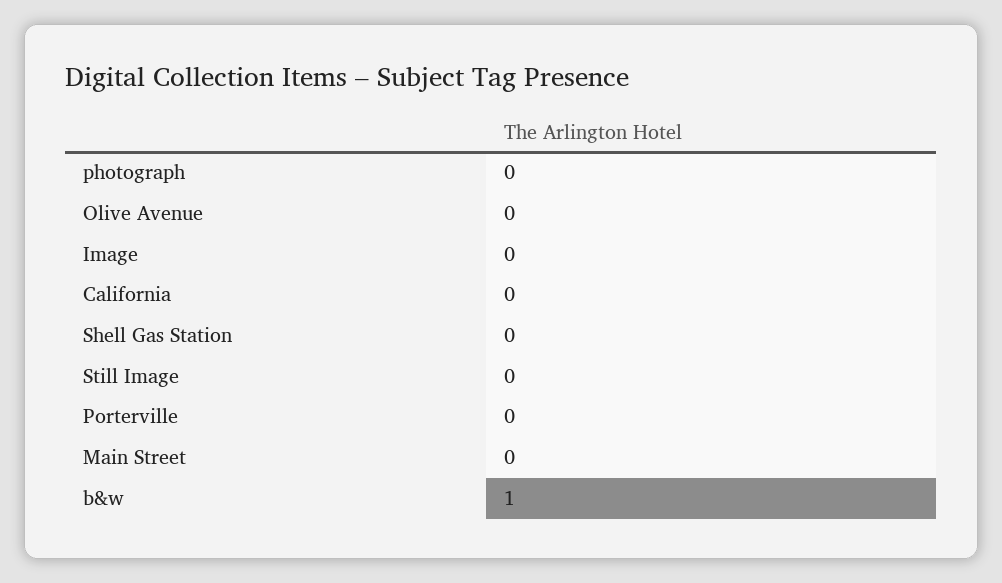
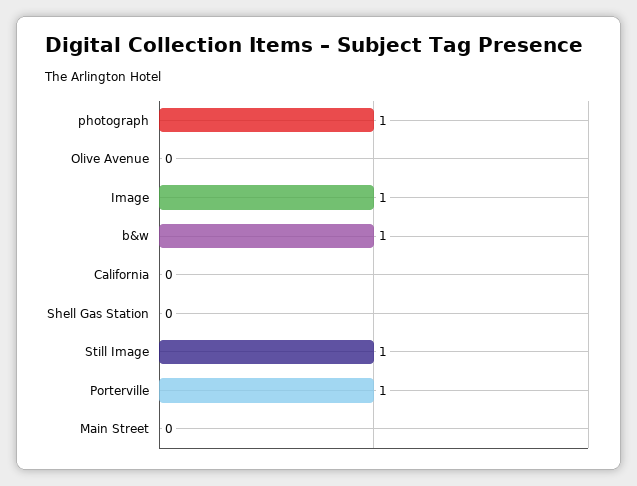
photograph: 0 -> 1
Image: 0 -> 1
Still Image: 0 -> 1
Porterville: 0 -> 1

